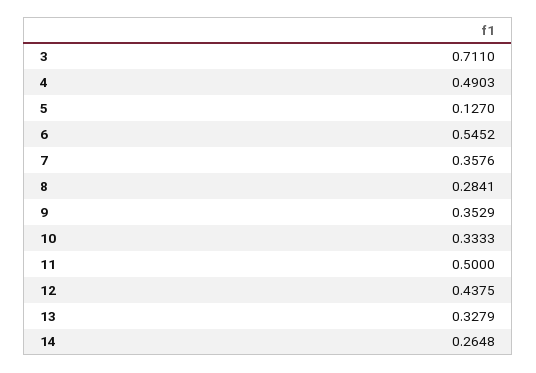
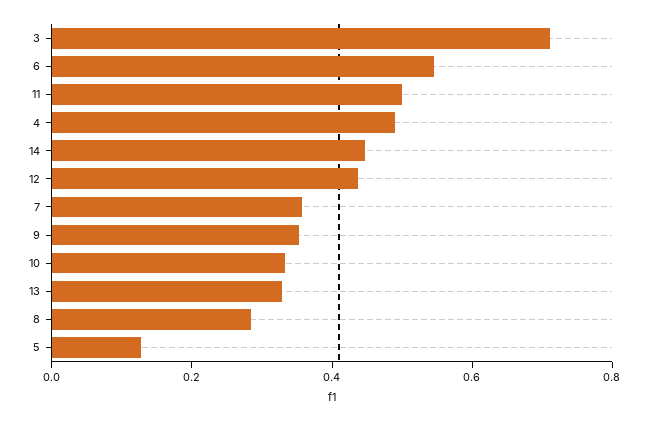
14: 0.2648 -> 0.45

